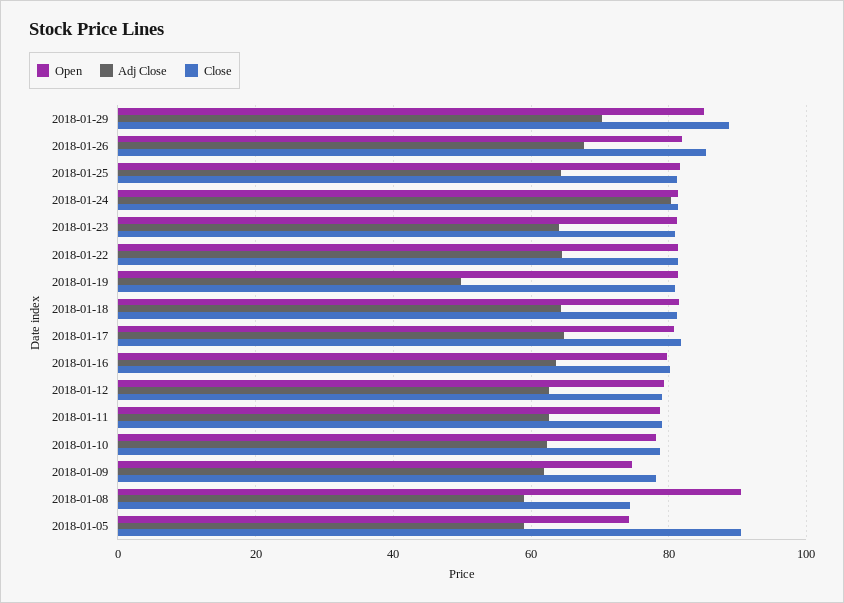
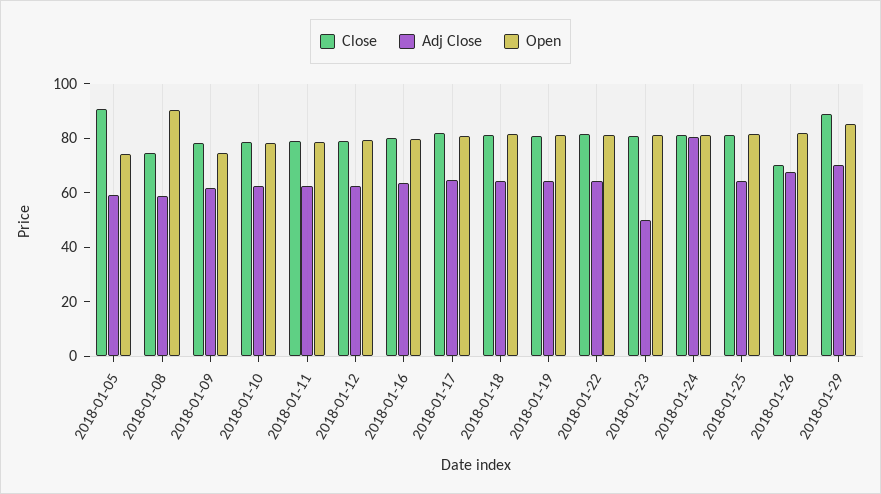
Close, 2018-01-26: 86 -> 70
Adj Close, 2018-01-23: 64 -> 50
Adj Close, 2018-01-19: 50 -> 65

